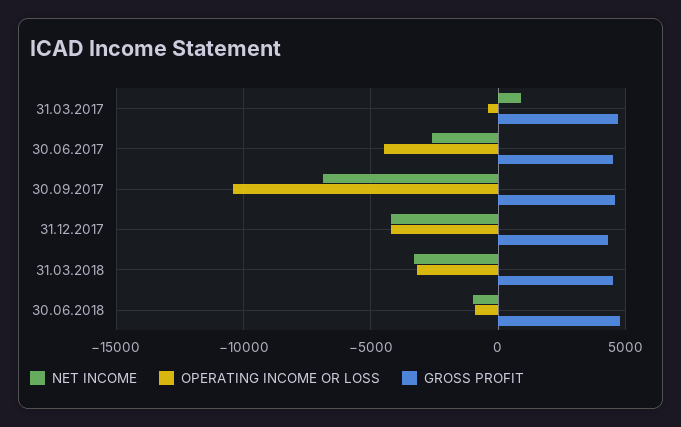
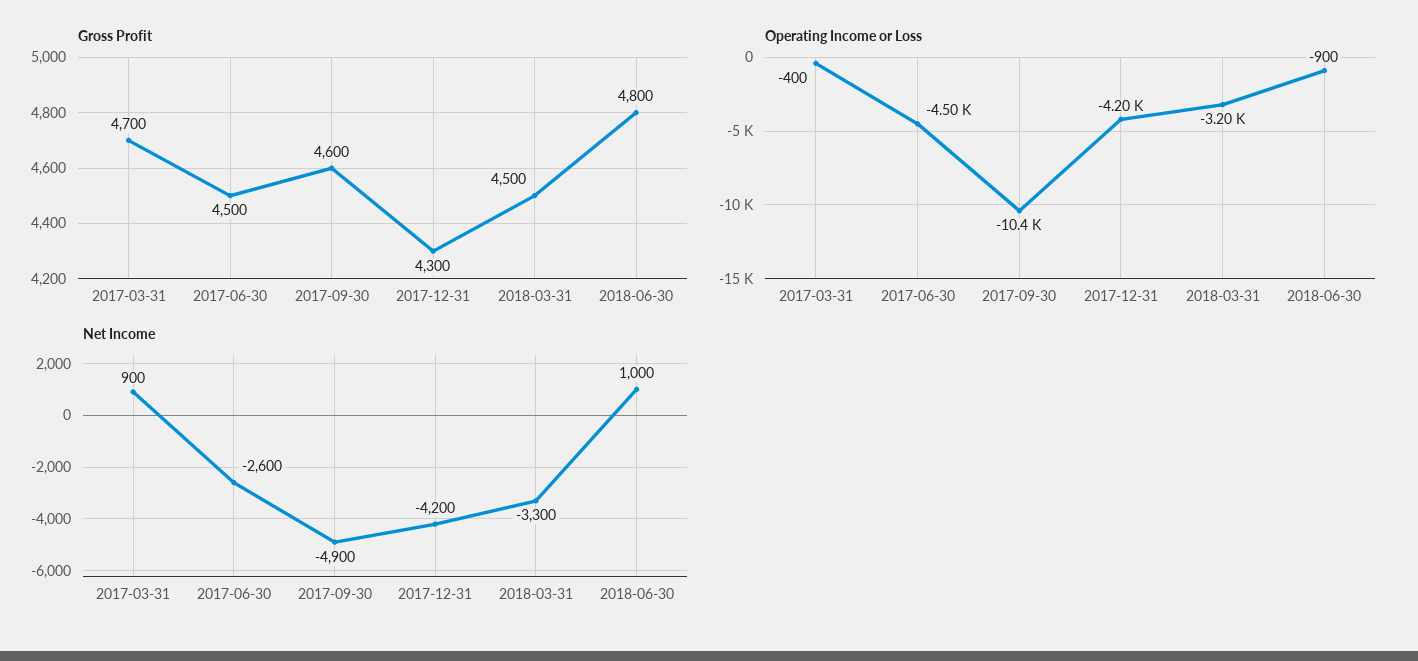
NET INCOME, 30.09.2017: -7000 -> -4900
NET INCOME, 30.06.2018: -1000 -> 1000

